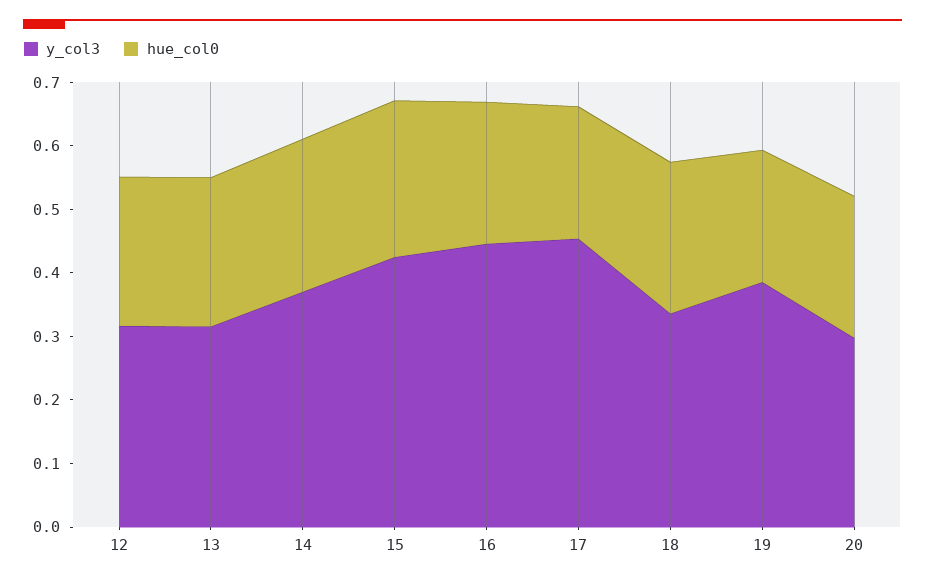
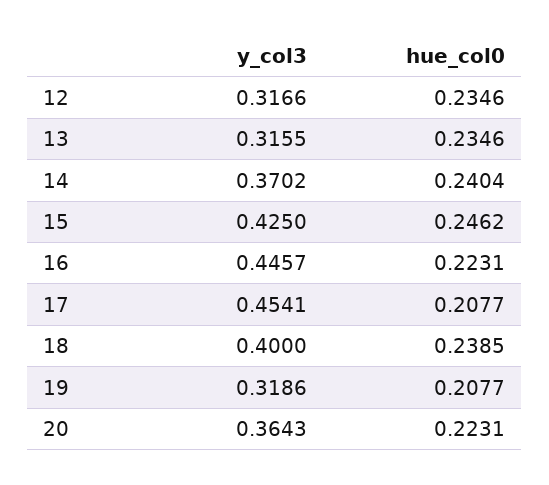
y_col3, 18: 0.34 -> 0.4
y_col3, 19: 0.38 -> 0.3186
y_col3, 20: 0.3 -> 0.3643

